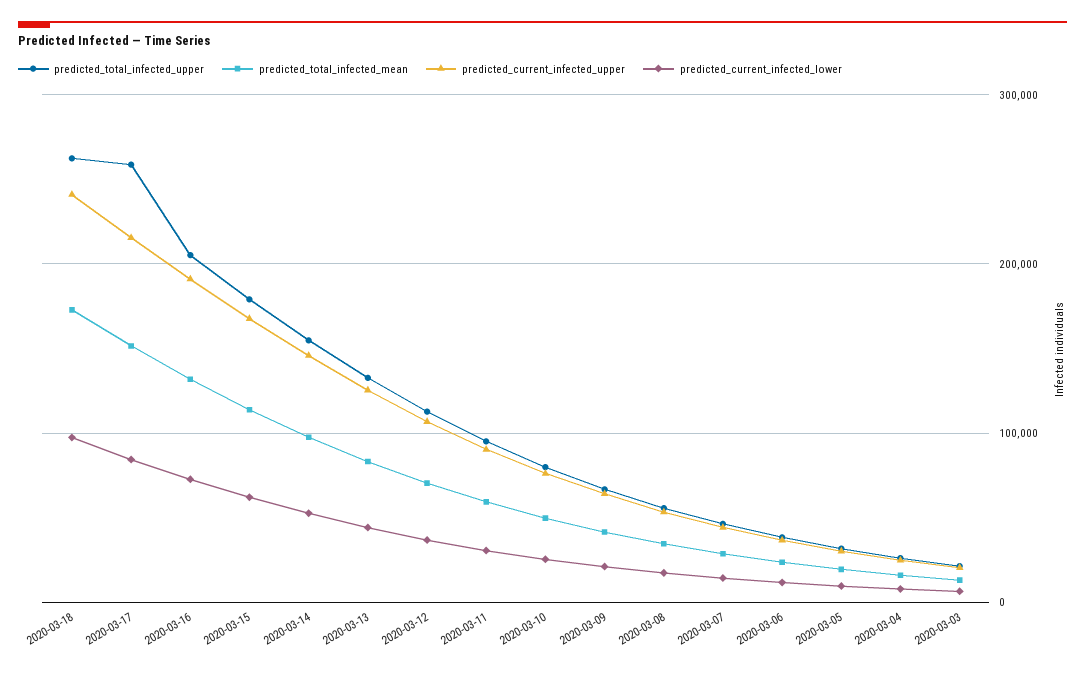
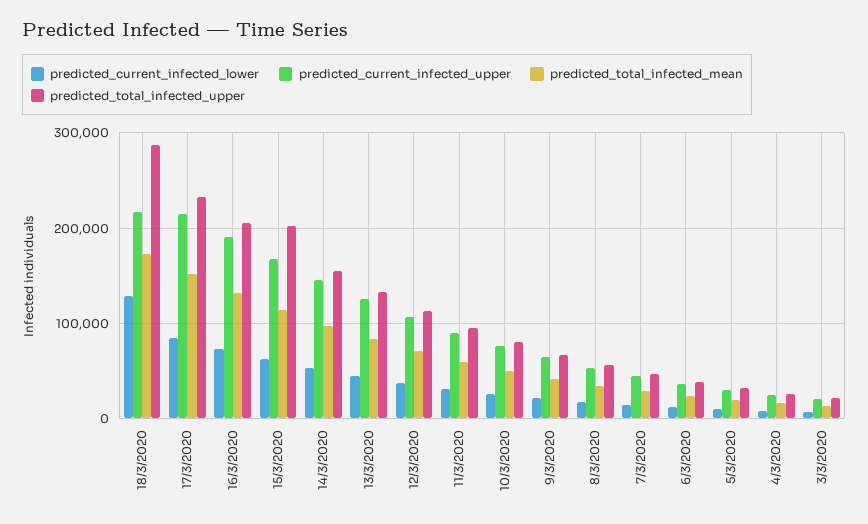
predicted_total_infected_upper, 2020-03-18: 260000 -> 290000
predicted_current_infected_upper, 2020-03-18: 240000 -> 220000
predicted_current_infected_lower, 2020-03-18: 100000 -> 130000
predicted_total_infected_upper, 2020-03-17: 260000 -> 230000
predicted_total_infected_upper, 2020-03-15: 180000 -> 200000

